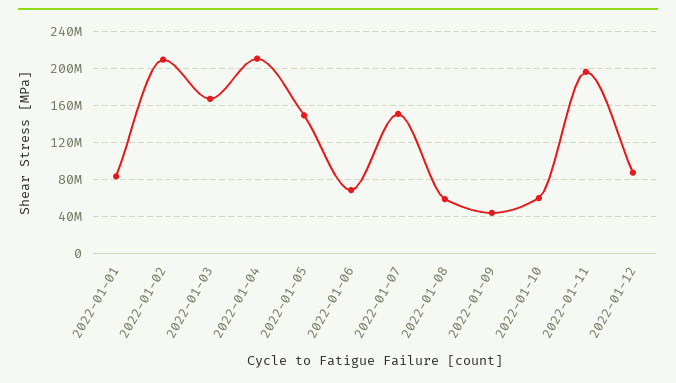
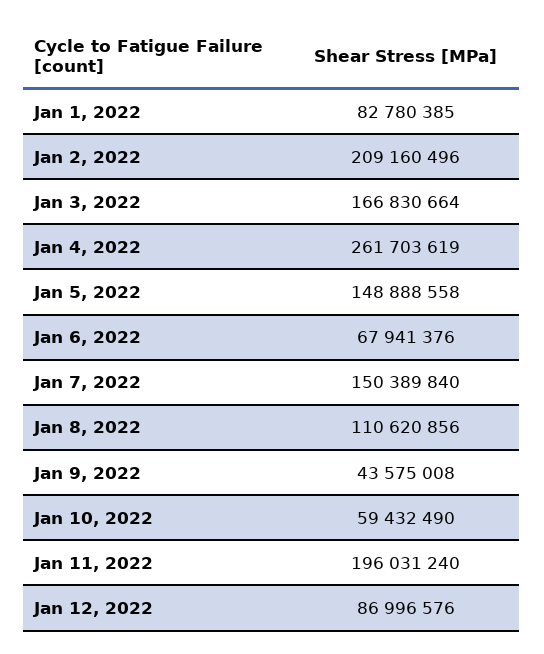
2022-01-04: 210000000 -> 261703619
2022-01-08: 60000000 -> 110620856

